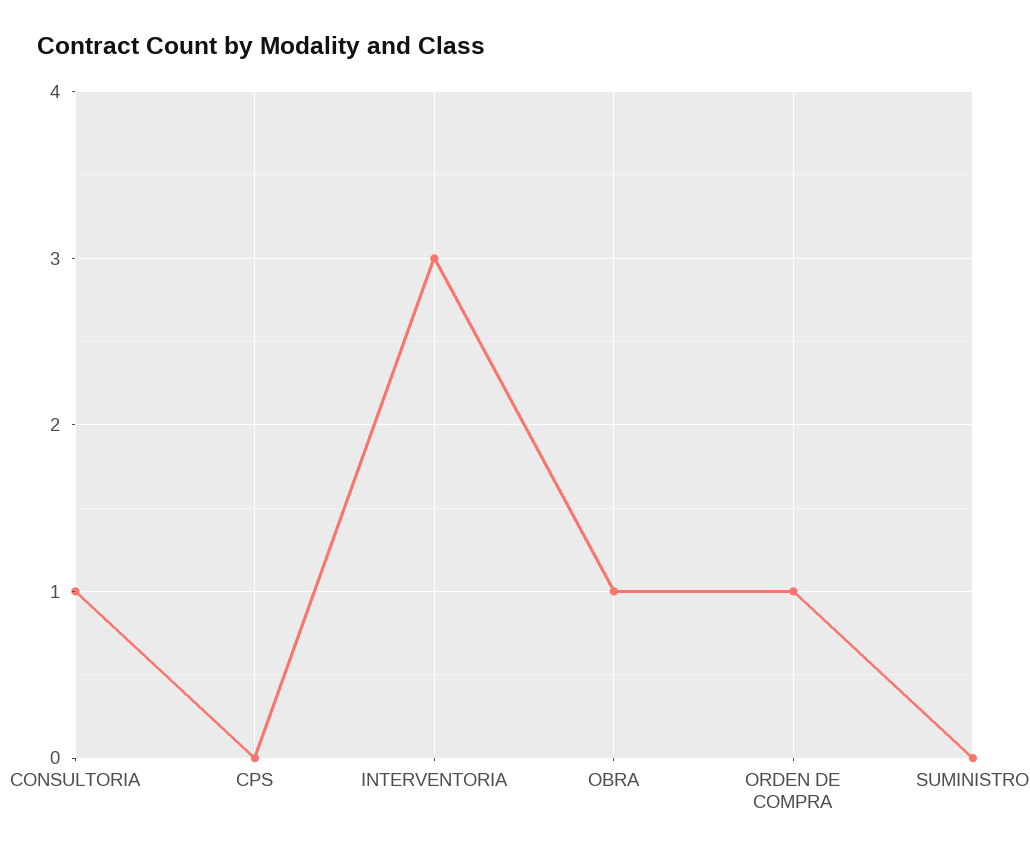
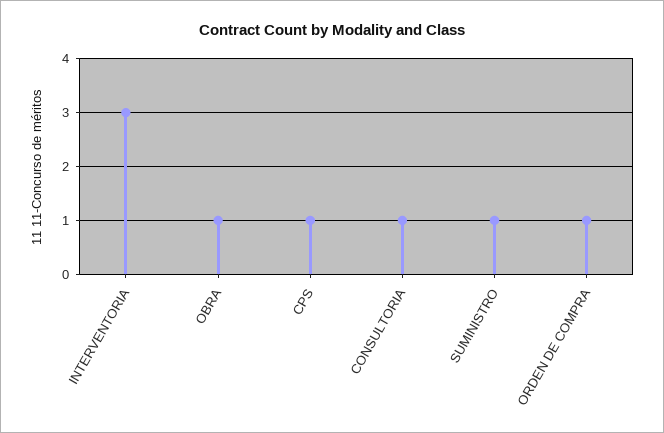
CPS: 0 -> 1
SUMINISTRO: 0 -> 1

